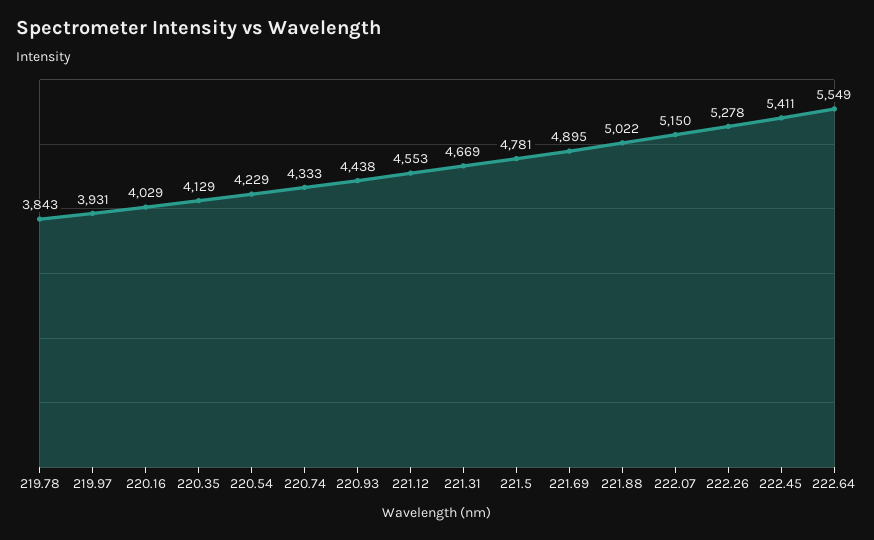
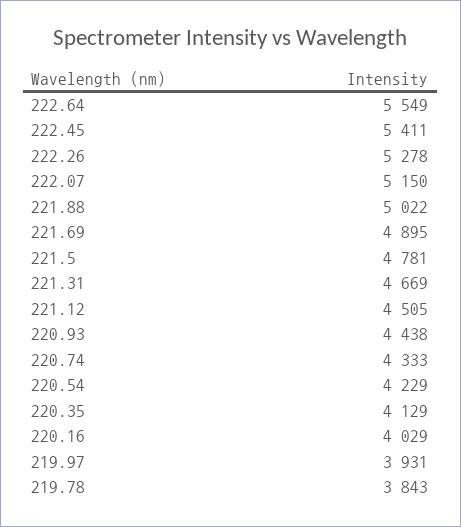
221.12: 4553 -> 4505

